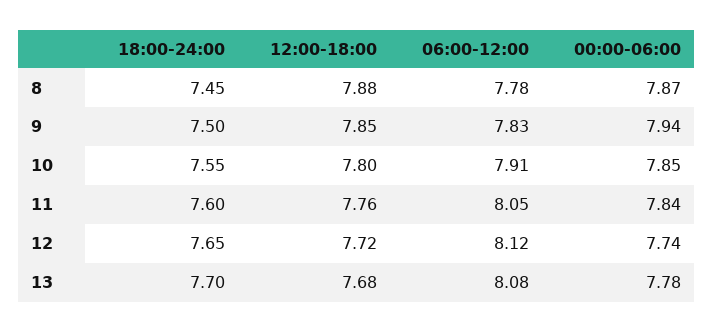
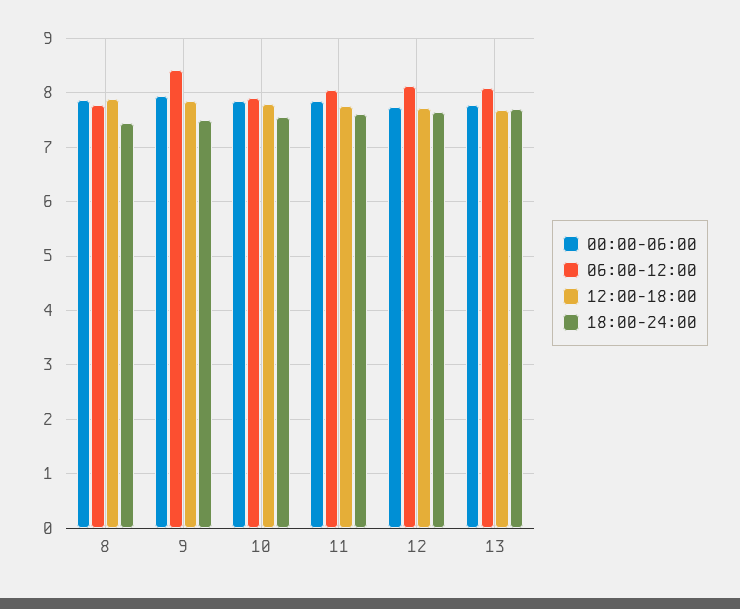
06:00-12:00, 9: 7.83 -> 8.4

